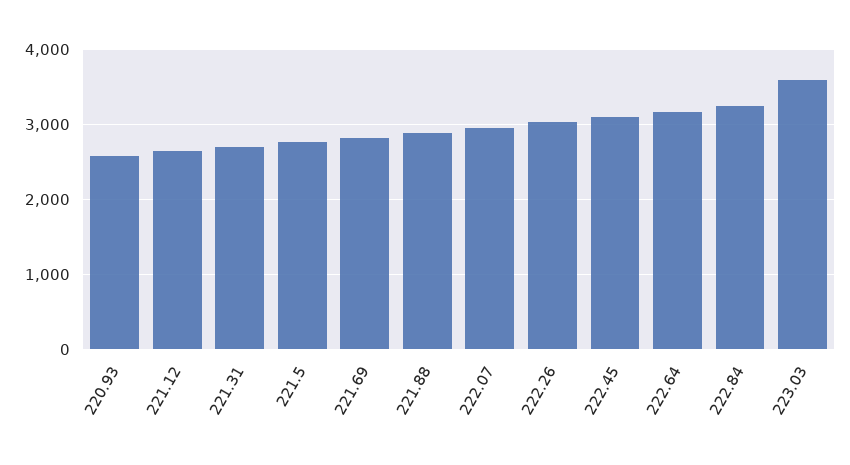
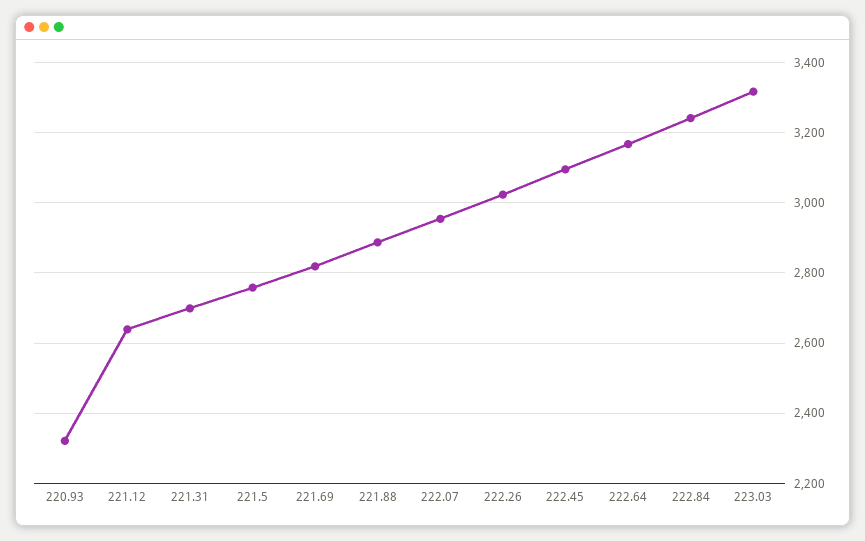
220.93: 2600 -> 2320
223.03: 3600 -> 3320

